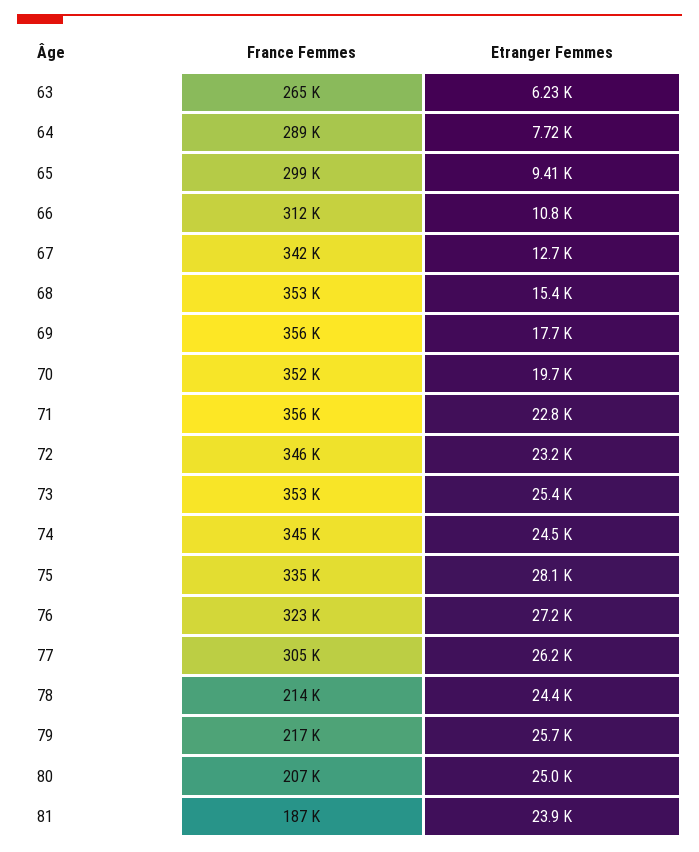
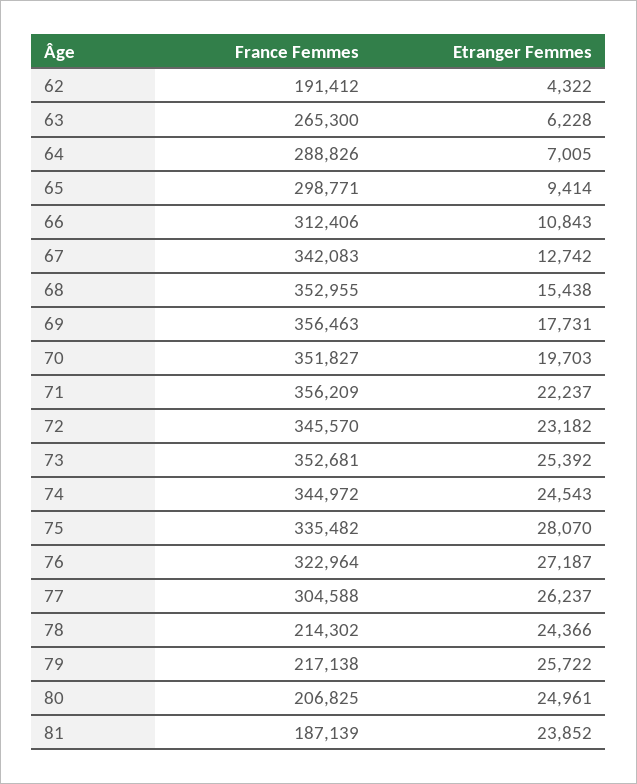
Etranger Femmes, 64: 7720 -> 7005
Etranger Femmes, 71: 22800 -> 22237
France Femmes, 62: none -> 191412
Etranger Femmes, 62: none -> 4322

